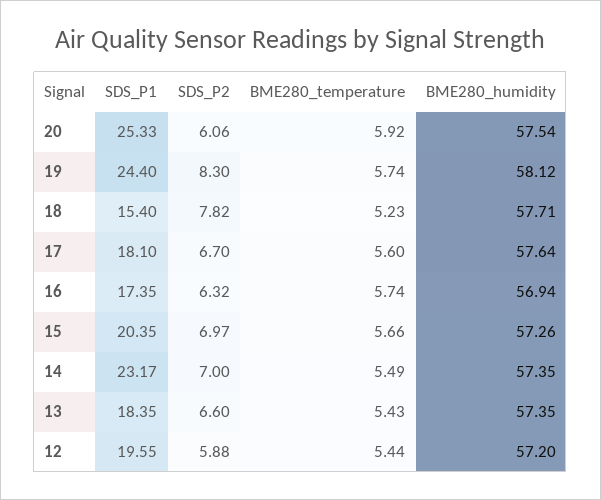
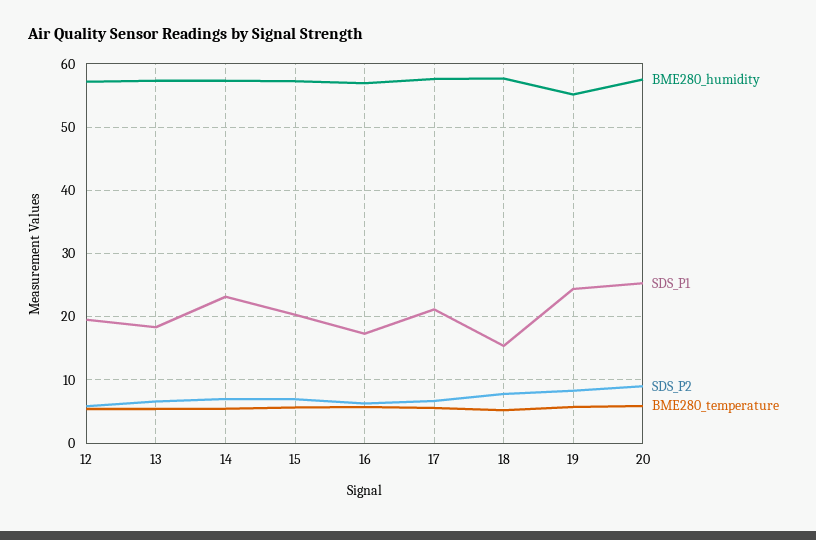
SDS_P2, 20: 6.06 -> 9
BME280_humidity, 19: 58.12 -> 55
SDS_P1, 17: 18.1 -> 21

